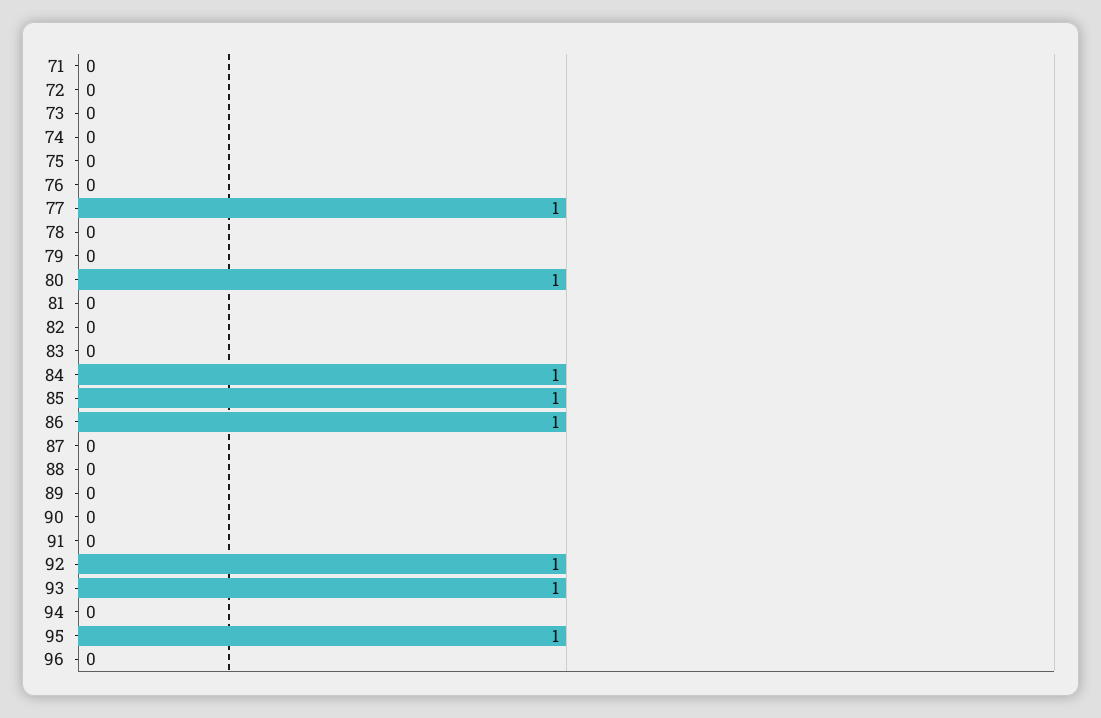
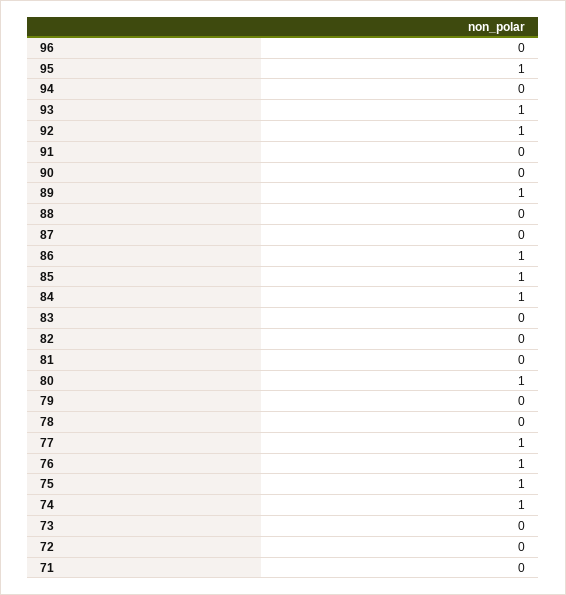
74: 0 -> 1
75: 0 -> 1
76: 0 -> 1
89: 0 -> 1

